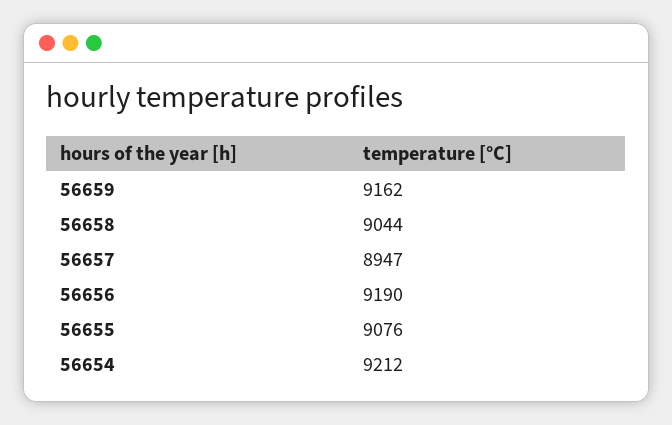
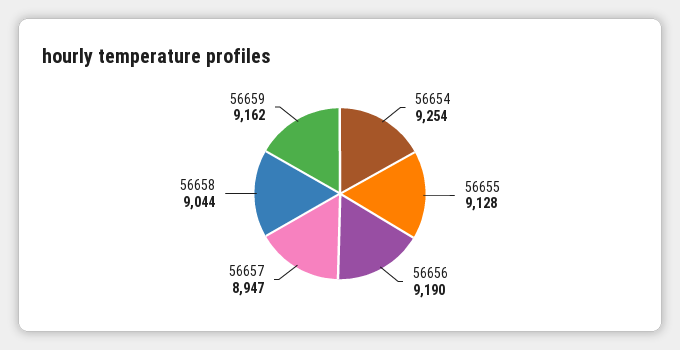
56655: 9076 -> 9128
56654: 9212 -> 9254

